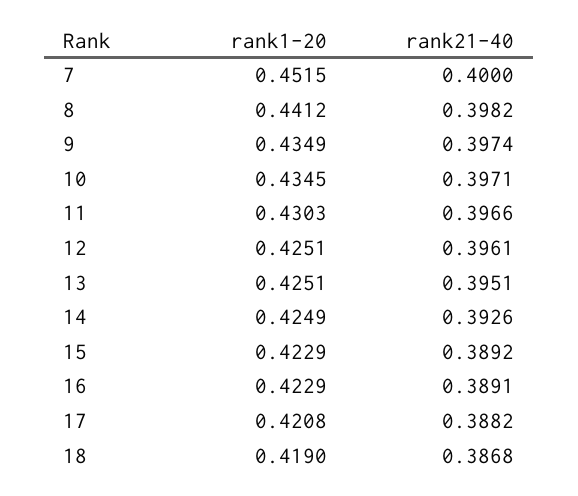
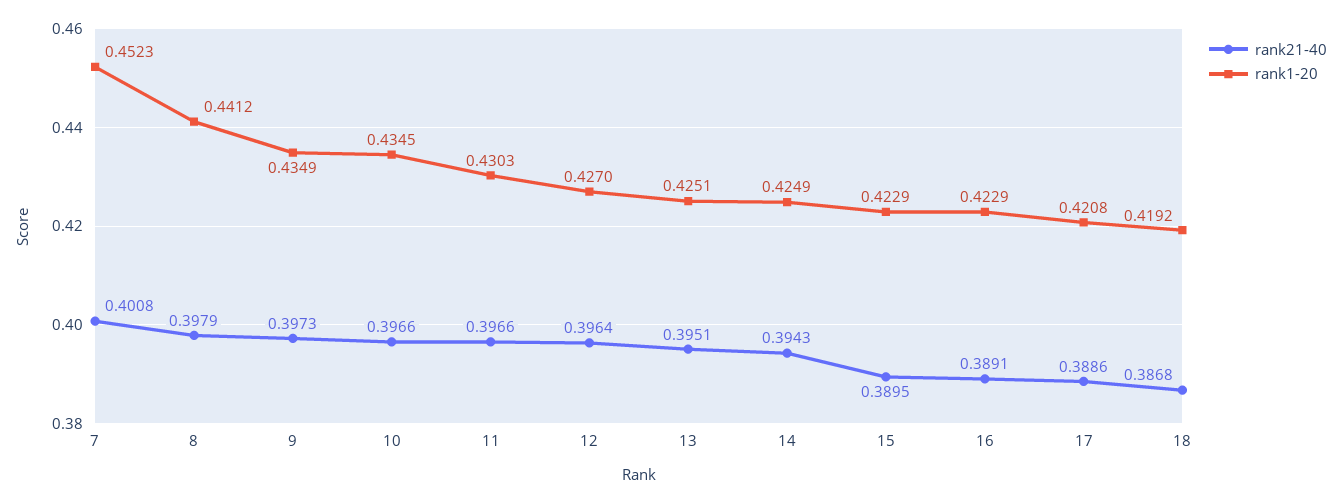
rank1-20, 7: 0.4515 -> 0.4523
rank21-40, 7: 0.4 -> 0.4008
rank21-40, 8: 0.3982 -> 0.3979
rank21-40, 9: 0.3974 -> 0.3973
rank21-40, 10: 0.3971 -> 0.3966
rank1-20, 12: 0.4251 -> 0.427
rank21-40, 12: 0.3961 -> 0.3964
rank21-40, 14: 0.3926 -> 0.3943
rank21-40, 15: 0.3892 -> 0.3895
rank21-40, 17: 0.3882 -> 0.3886
rank1-20, 18: 0.419 -> 0.4192

